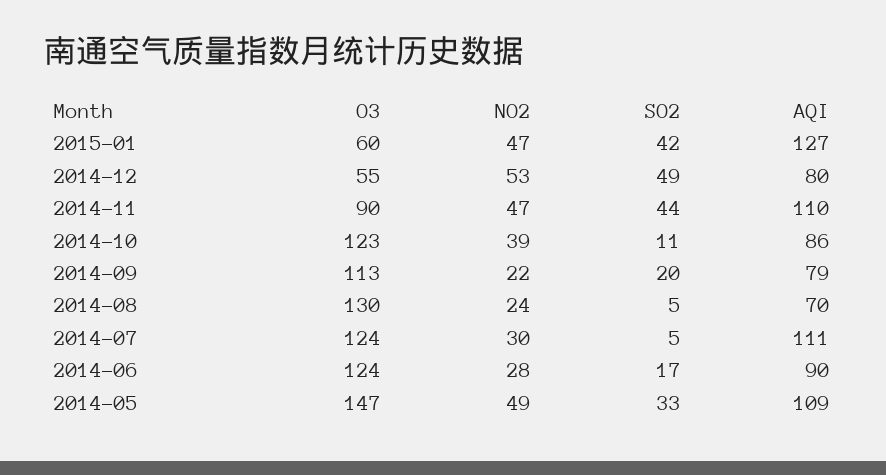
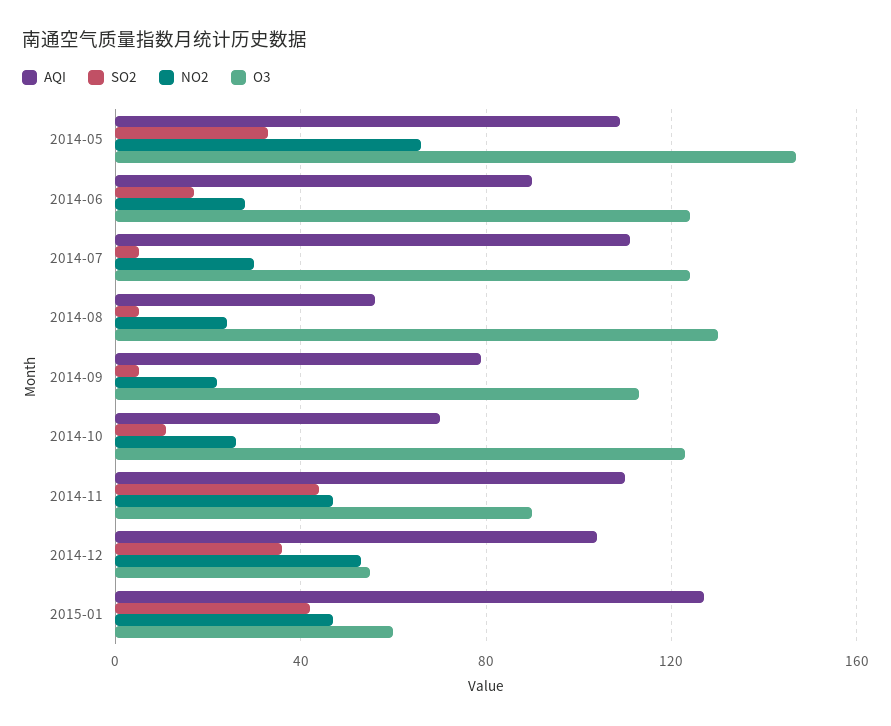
SO2, 2014-12: 49 -> 35
AQI, 2014-12: 80 -> 105
NO2, 2014-10: 39 -> 25
AQI, 2014-10: 86 -> 70
SO2, 2014-09: 20 -> 5
AQI, 2014-08: 70 -> 55
NO2, 2014-05: 49 -> 65

